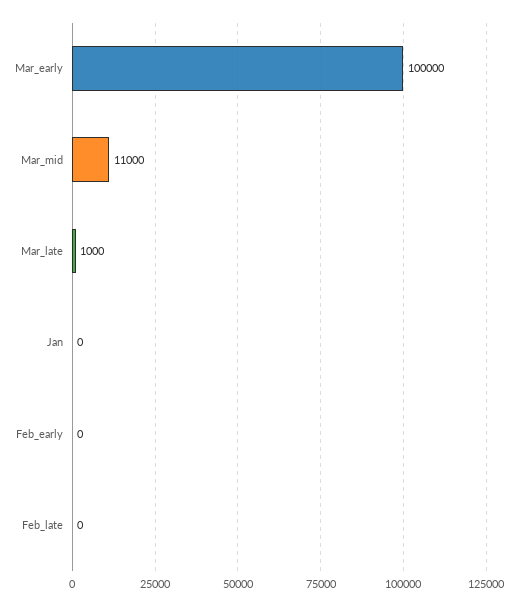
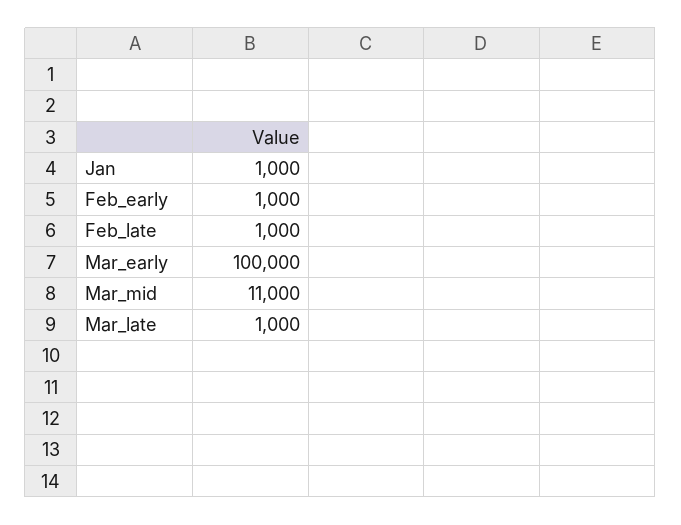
Jan: 0 -> 1000
Feb_early: 0 -> 1000
Feb_late: 0 -> 1000

